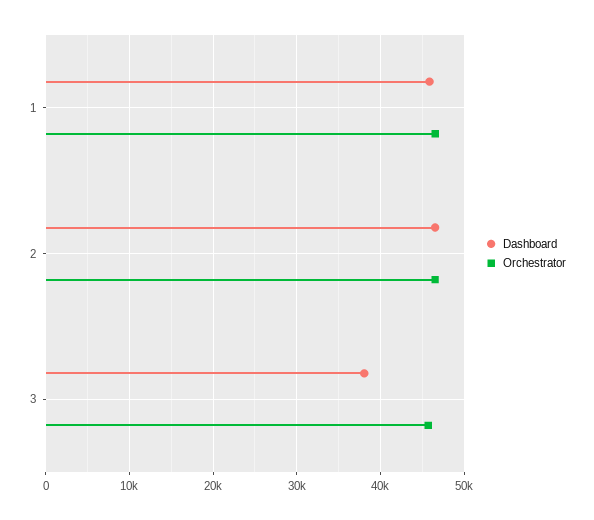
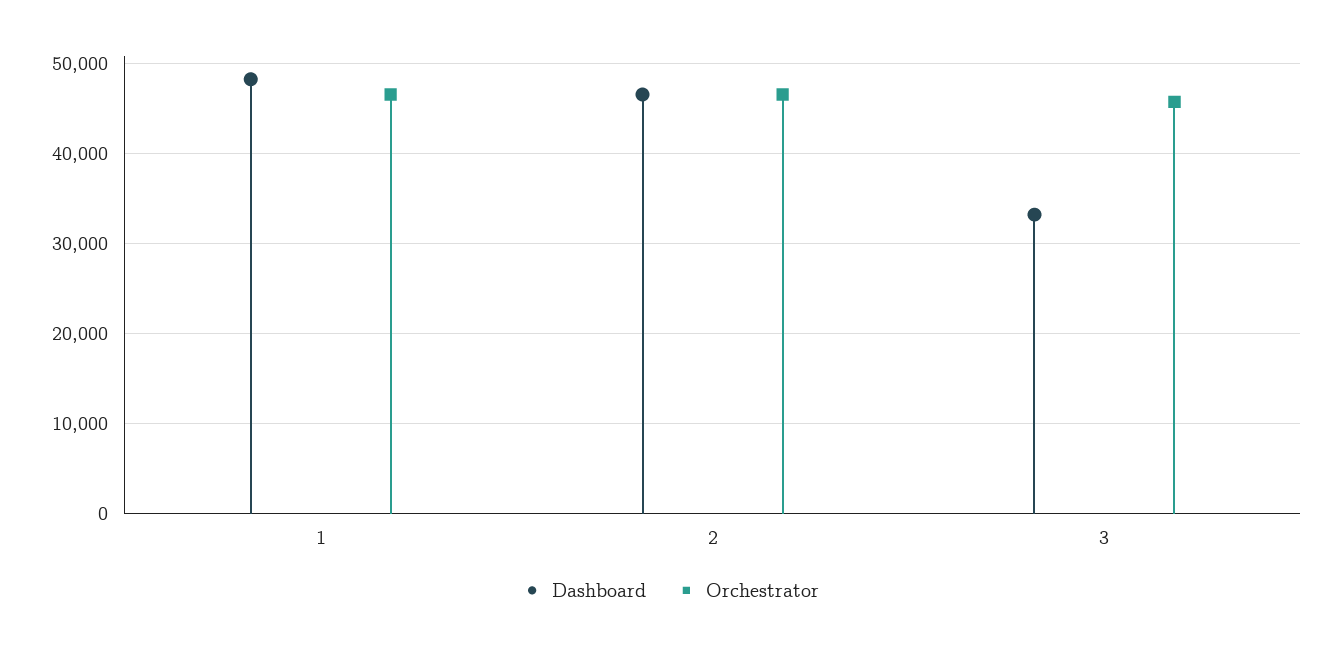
Dashboard, 1: 46000 -> 48000
Dashboard, 3: 38000 -> 33000

